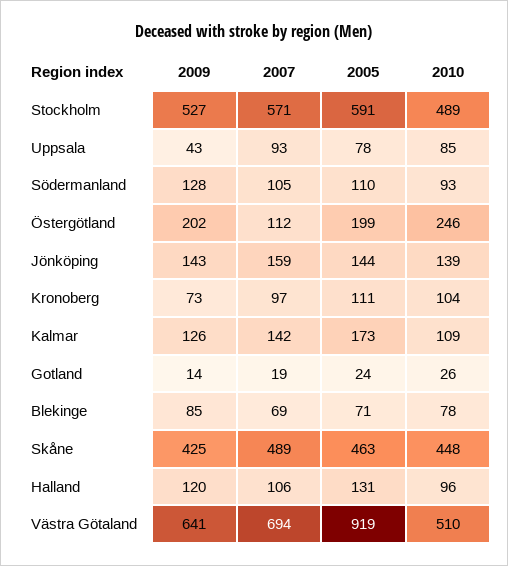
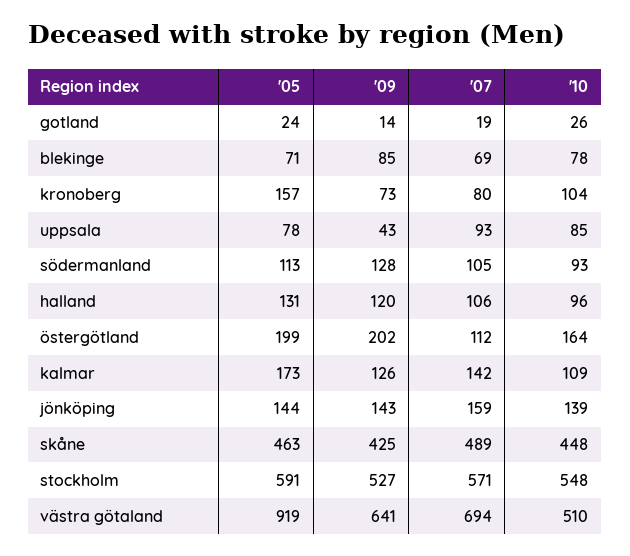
2010, Stockholm: 489 -> 548
2005, Södermanland: 110 -> 113
2010, Östergötland: 246 -> 164
2007, Kronoberg: 97 -> 80
2005, Kronoberg: 111 -> 157

